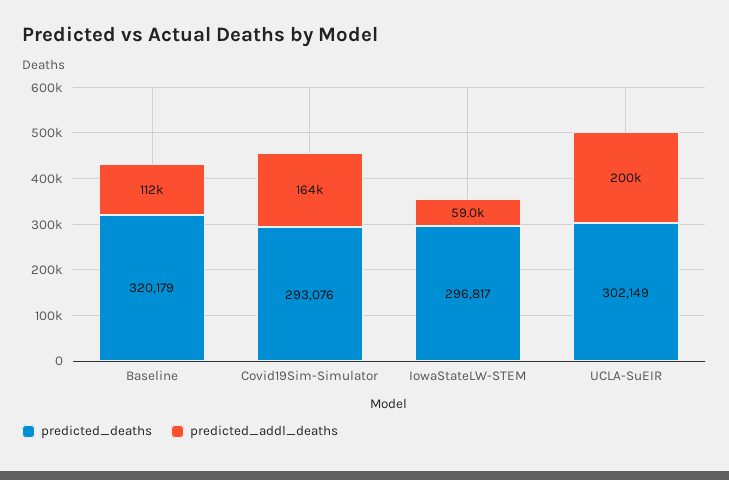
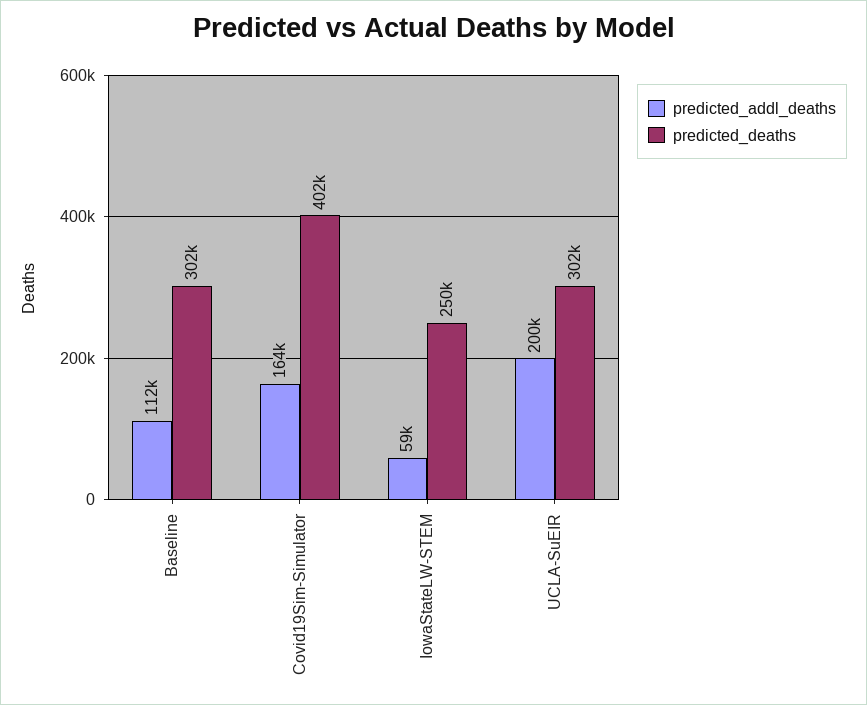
predicted_deaths, Baseline: 320179 -> 302000
predicted_deaths, Covid19Sim-Simulator: 293076 -> 402000
predicted_deaths, IowaStateLW-STEM: 296817 -> 250000

